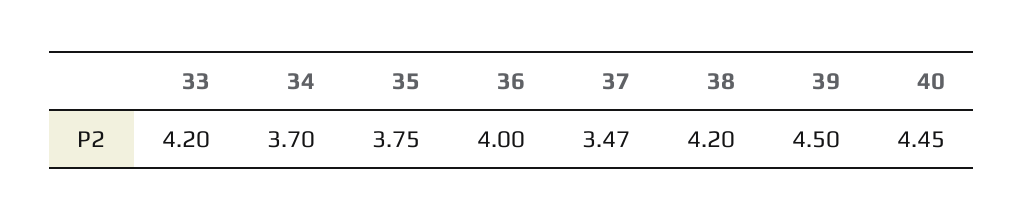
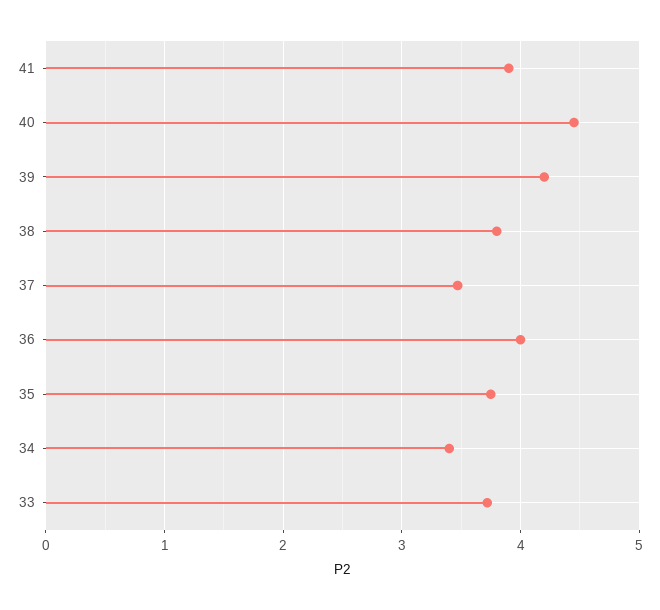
33: 4.2 -> 3.7
34: 3.7 -> 3.4
38: 4.2 -> 3.8
39: 4.5 -> 4.2
41: none -> 3.9

